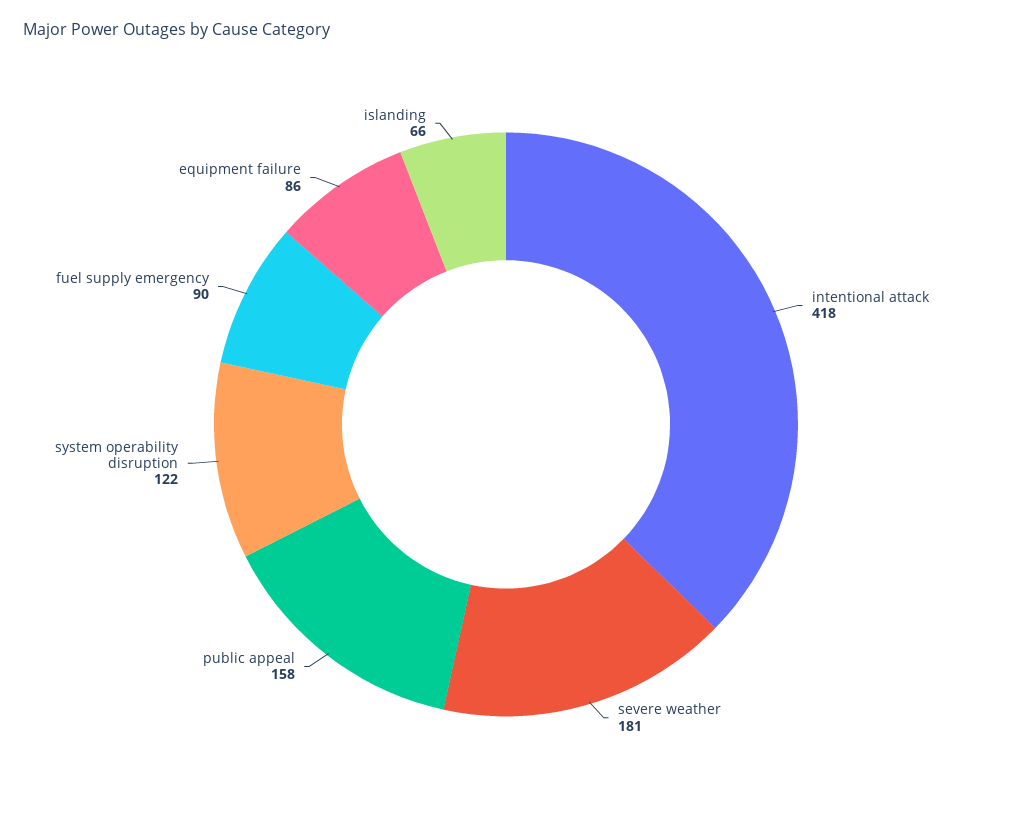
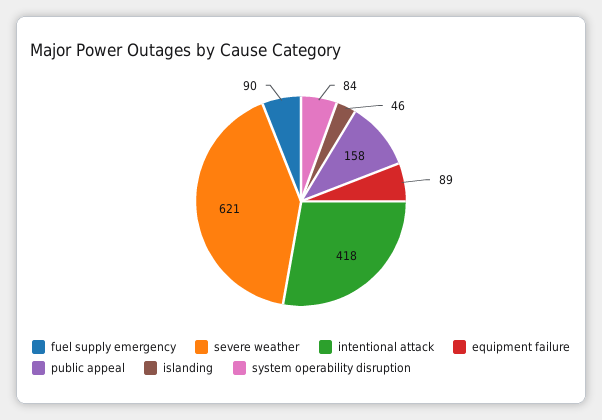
severe weather: 181 -> 621
system operability disruption: 122 -> 84
equipment failure: 86 -> 89
islanding: 66 -> 46

